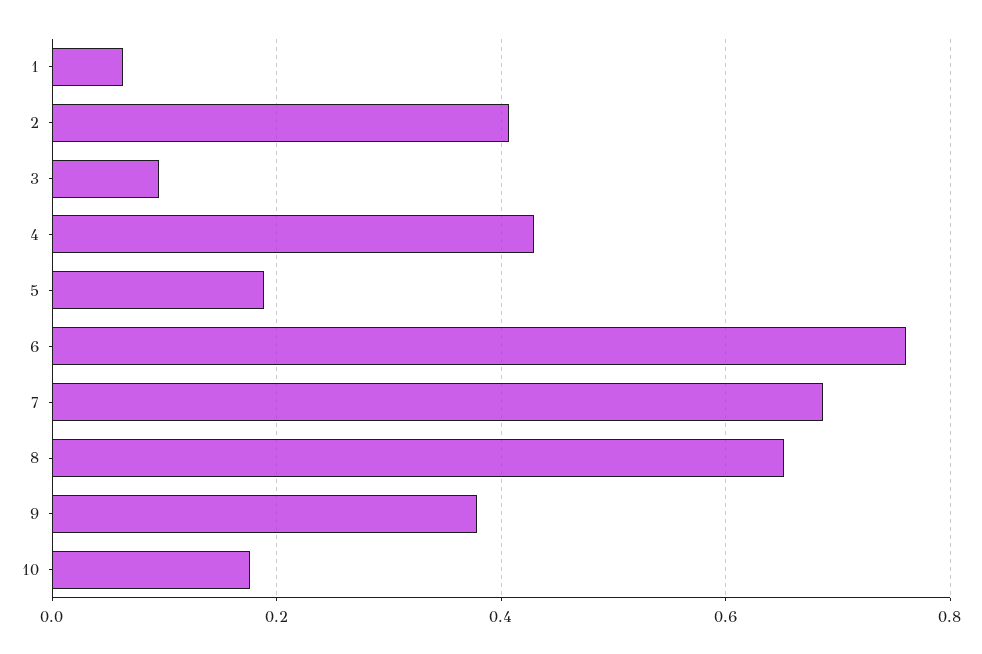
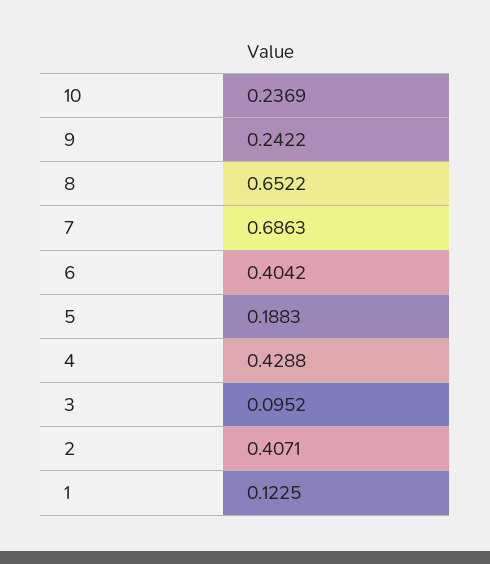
1: 0.06 -> 0.1225
6: 0.76 -> 0.4042
9: 0.38 -> 0.2422
10: 0.18 -> 0.2369

